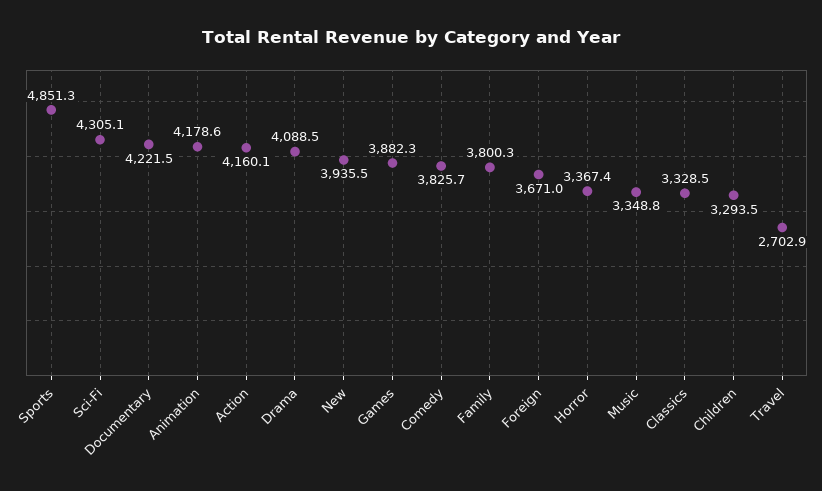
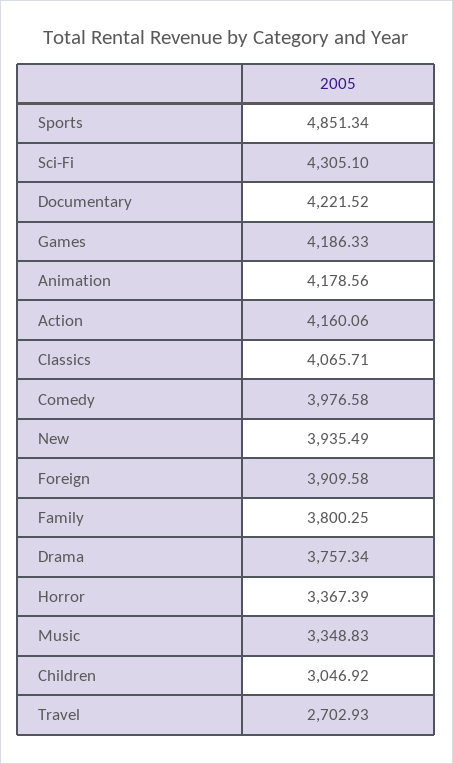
Drama: 4088.5 -> 3757.34
Games: 3882.3 -> 4186.33
Comedy: 3825.7 -> 3976.58
Foreign: 3671 -> 3909.58
Classics: 3328.5 -> 4065.71
Children: 3293.5 -> 3046.92

